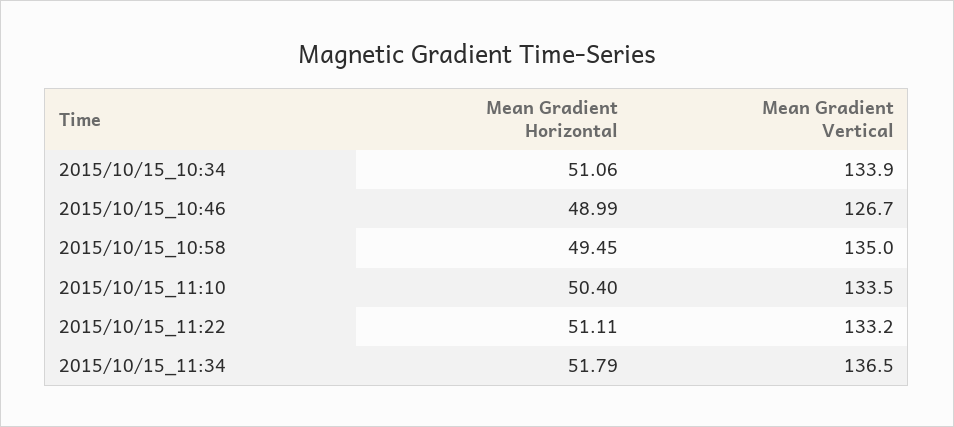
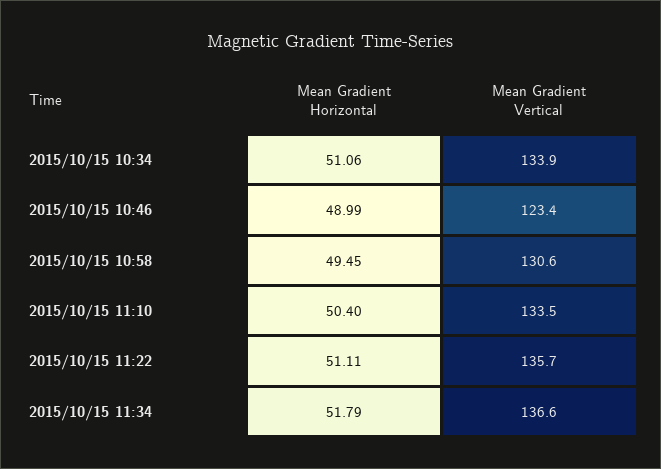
Mean Gradient Vertical, 2015/10/15_10:46: 126.7 -> 123.4
Mean Gradient Vertical, 2015/10/15_10:58: 135 -> 130.6
Mean Gradient Vertical, 2015/10/15_11:22: 133.2 -> 135.7
Mean Gradient Vertical, 2015/10/15_11:34: 136.5 -> 136.6

